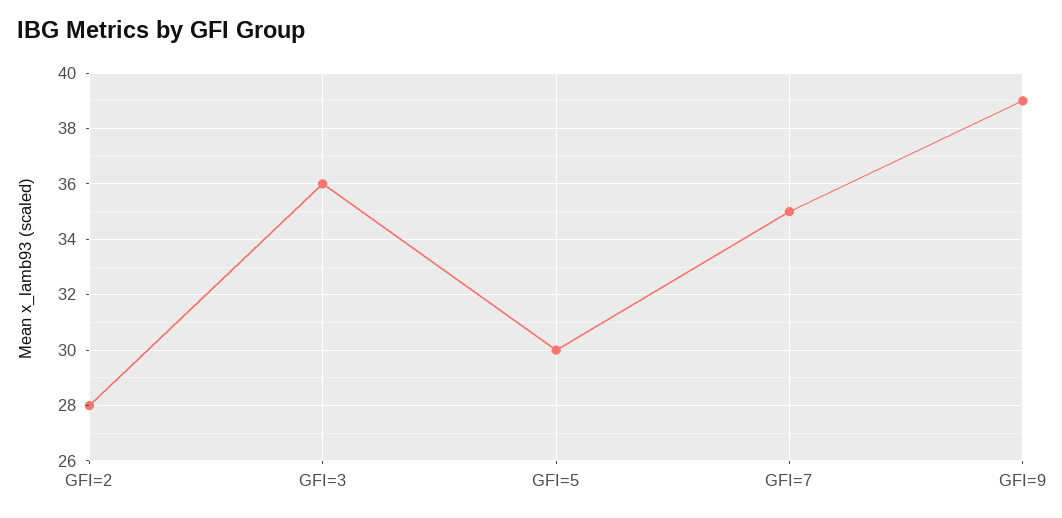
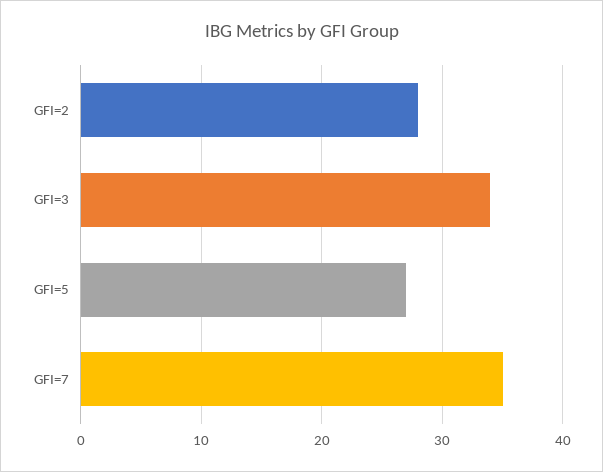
GFI=3: 36 -> 34
GFI=5: 30 -> 27
GFI=9: 39 -> none

